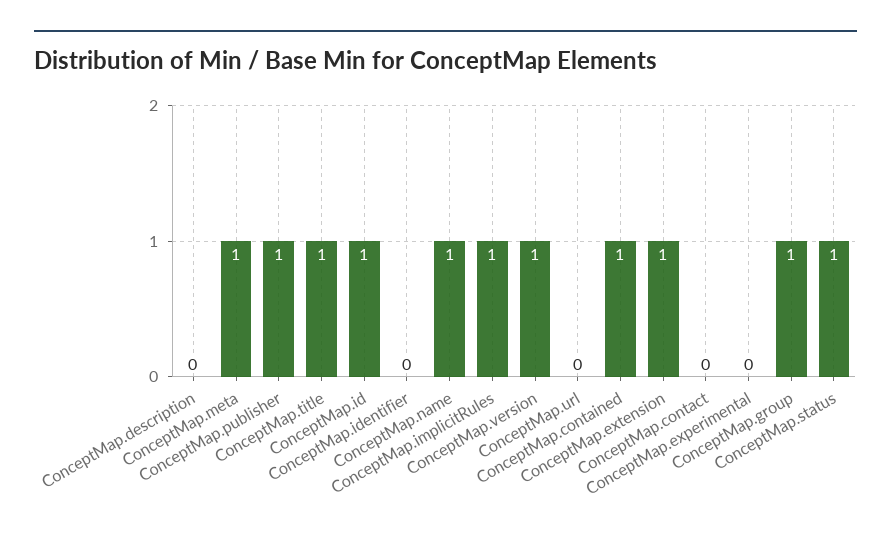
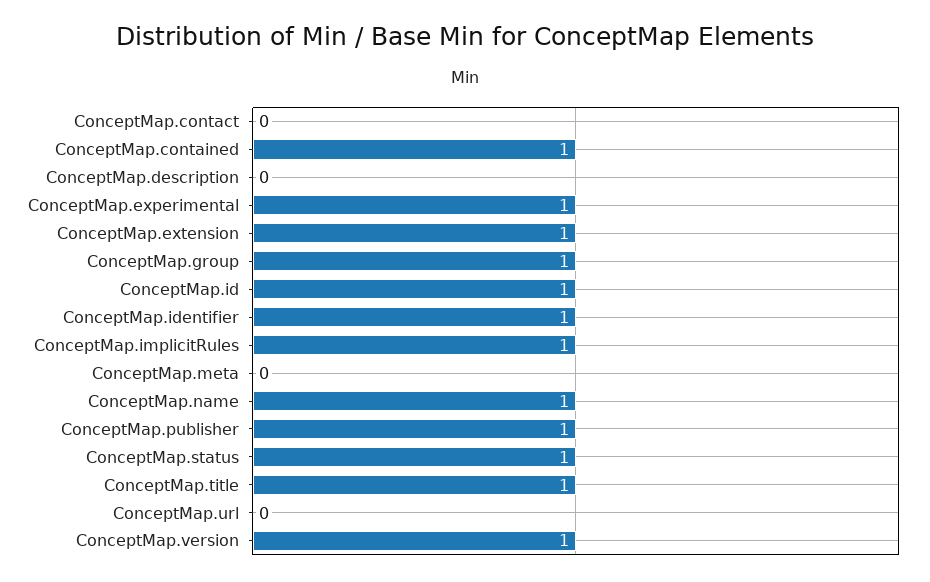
ConceptMap.meta: 1 -> 0
ConceptMap.identifier: 0 -> 1
ConceptMap.experimental: 0 -> 1

